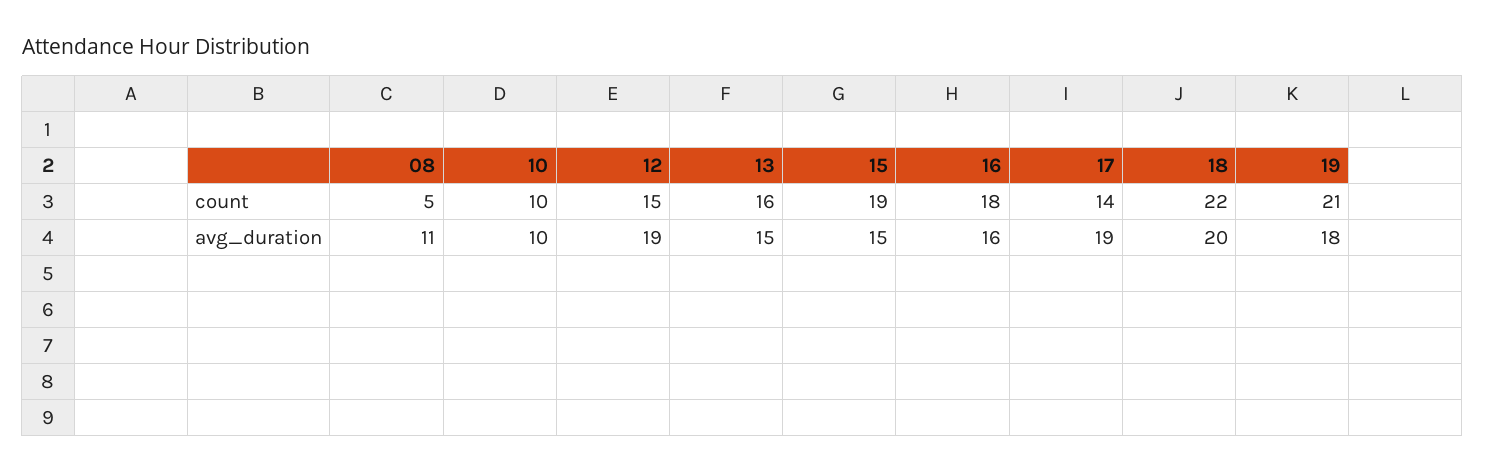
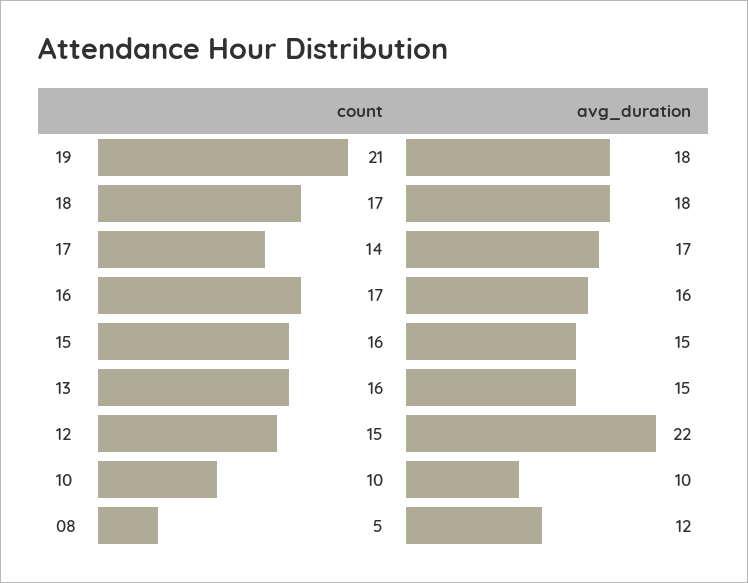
15, count: 19 -> 16
16, count: 18 -> 17
18, count: 22 -> 17
08, avg_duration: 11 -> 12
12, avg_duration: 19 -> 22
17, avg_duration: 19 -> 17
18, avg_duration: 20 -> 18

